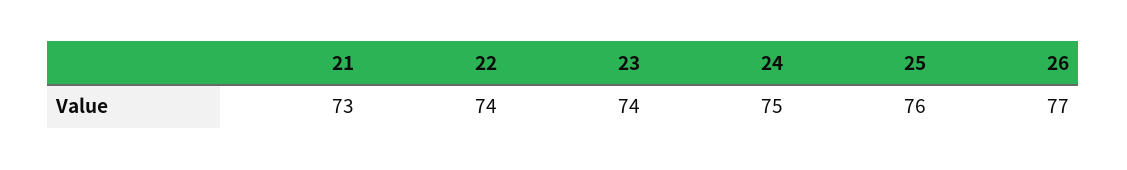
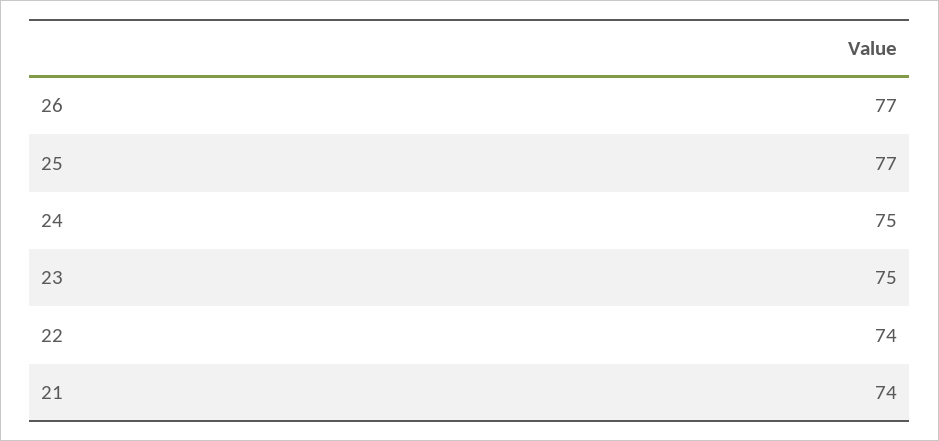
21: 73 -> 74
23: 74 -> 75
25: 76 -> 77

